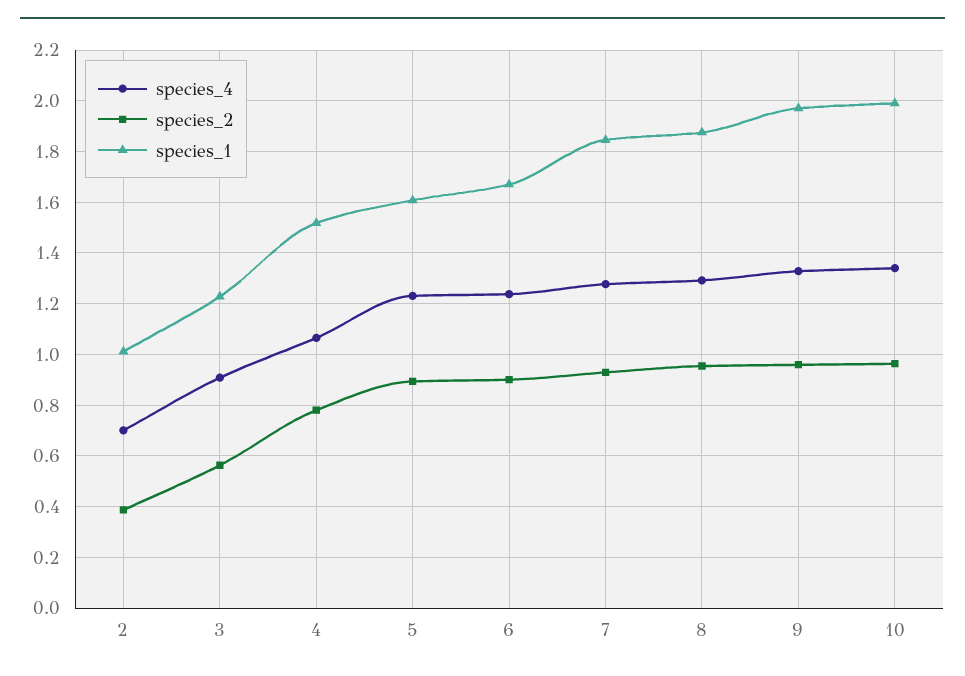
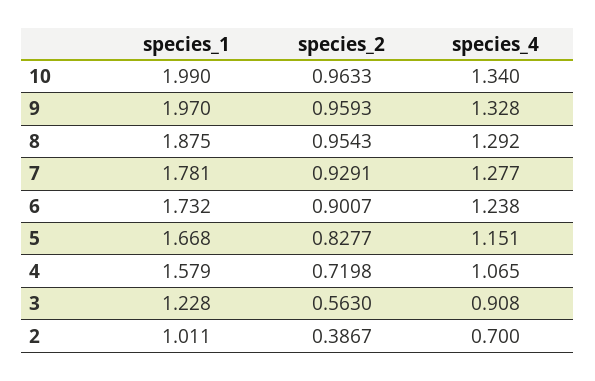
species_2, 4: 0.775 -> 0.7198
species_1, 4: 1.525 -> 1.579
species_4, 5: 1.225 -> 1.151
species_2, 5: 0.9 -> 0.8277
species_1, 5: 1.6 -> 1.668
species_1, 6: 1.675 -> 1.732
species_1, 7: 1.85 -> 1.781

